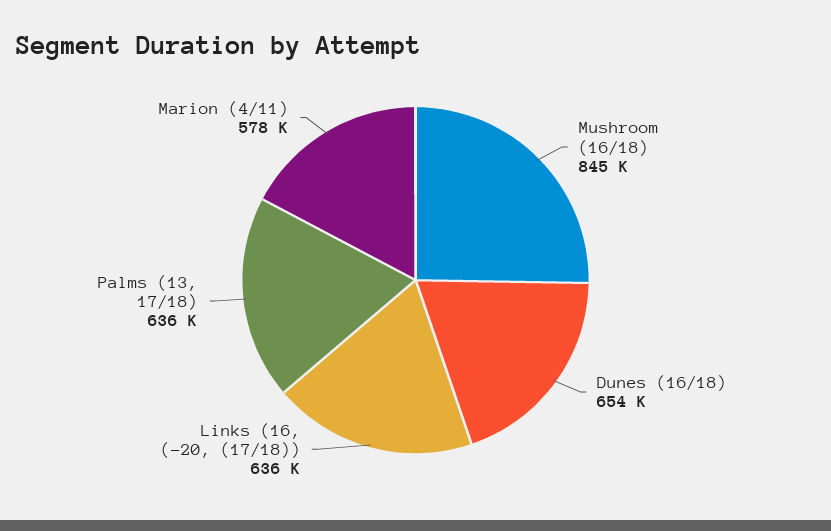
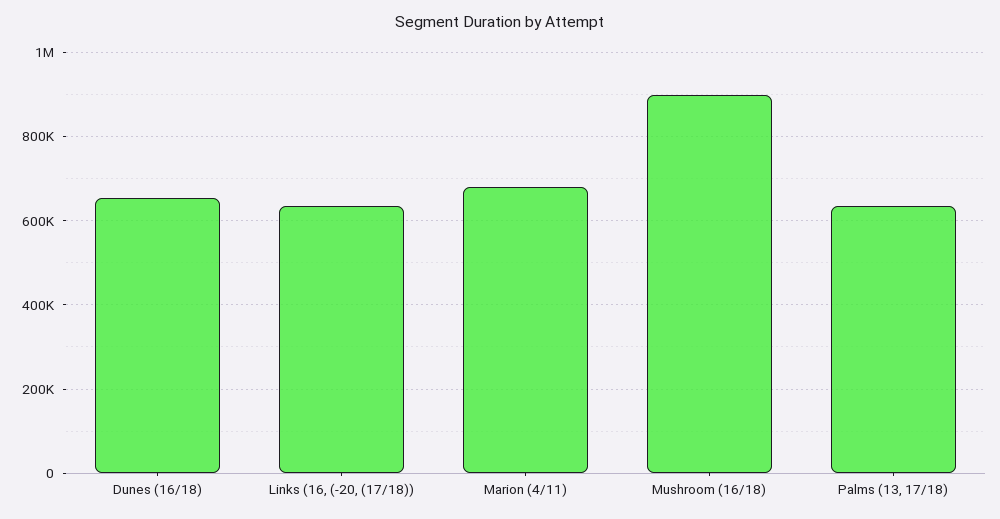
Mushroom (16/18): 845000 -> 900000
Marion (4/11): 578000 -> 680000

